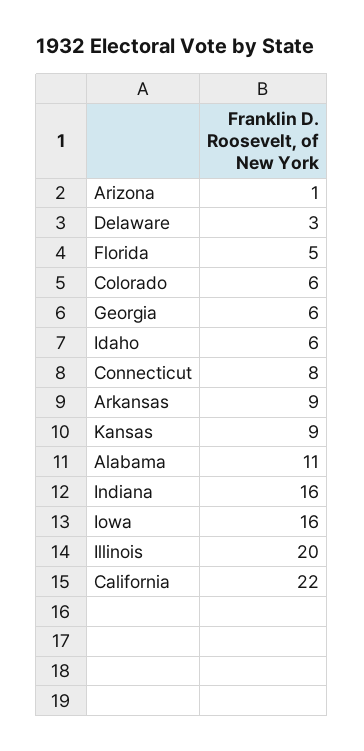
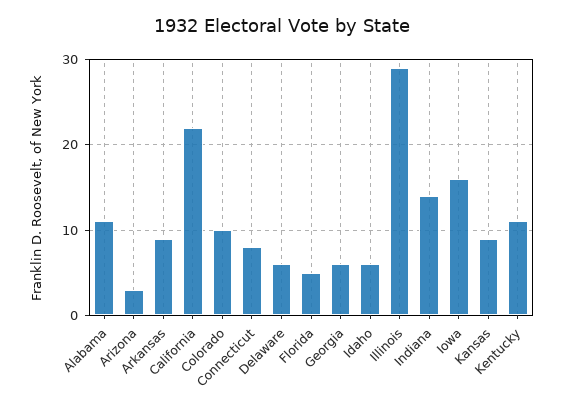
Arizona: 1 -> 3
Delaware: 3 -> 6
Colorado: 6 -> 10
Indiana: 16 -> 14
Illinois: 20 -> 29
Kentucky: none -> 11

